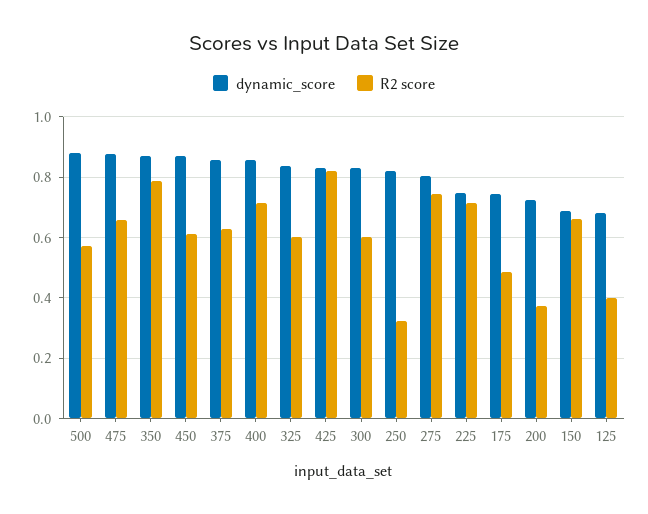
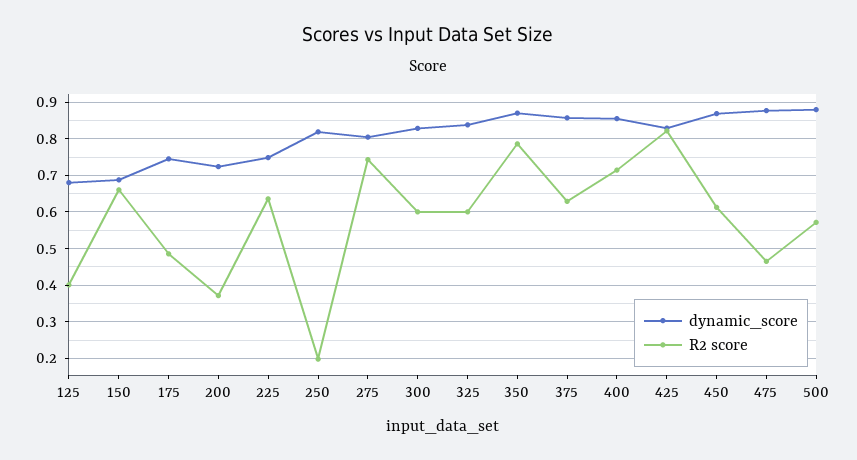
R2 score, 475: 0.66 -> 0.46
R2 score, 250: 0.32 -> 0.2
R2 score, 225: 0.72 -> 0.64

